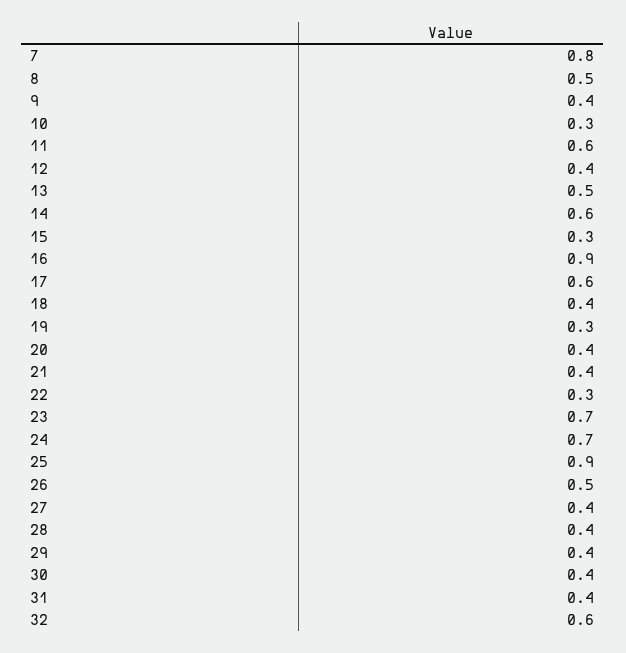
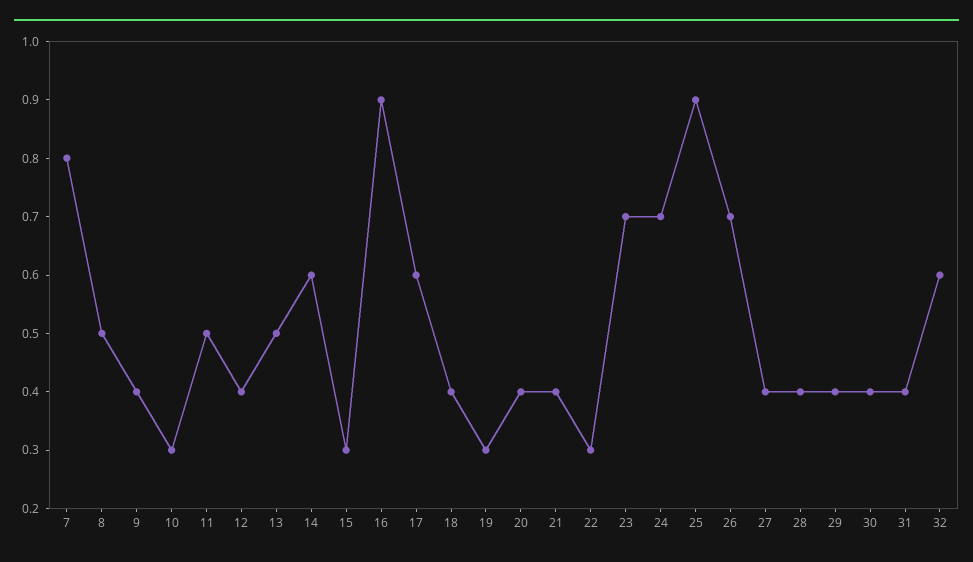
11: 0.6 -> 0.5
26: 0.5 -> 0.7

